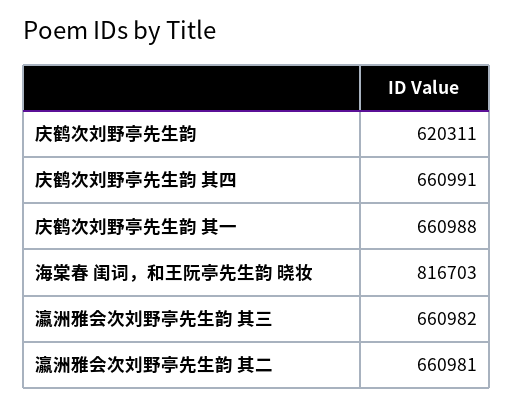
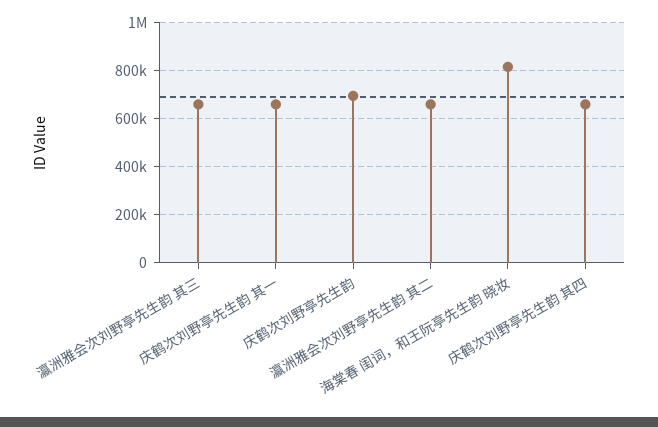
庆鹤次刘野亭先生韵: 620311 -> 700000

